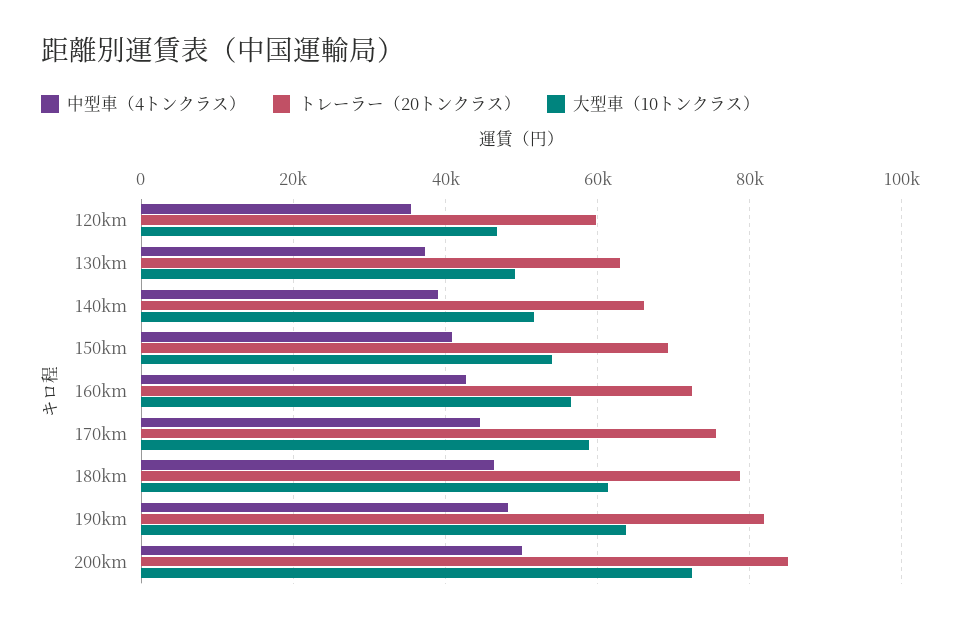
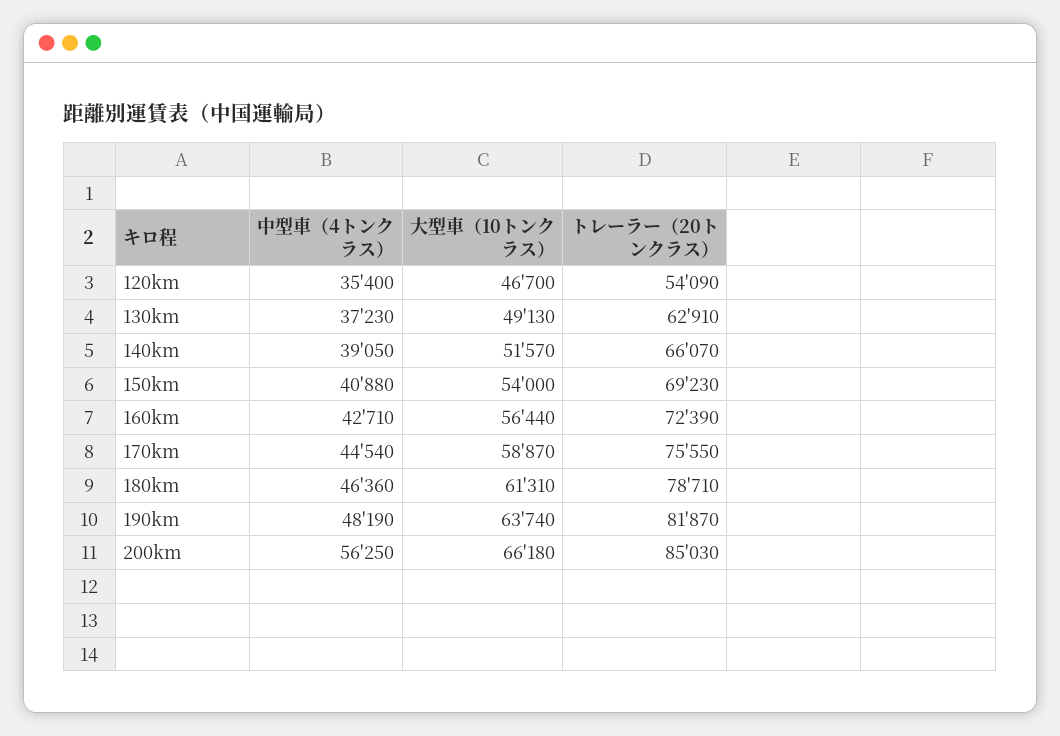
トレーラー（20トンクラス）, 120km: 60000 -> 54090
中型車（4トンクラス）, 200km: 50000 -> 56250
大型車（10トンクラス）, 200km: 72000 -> 66180

